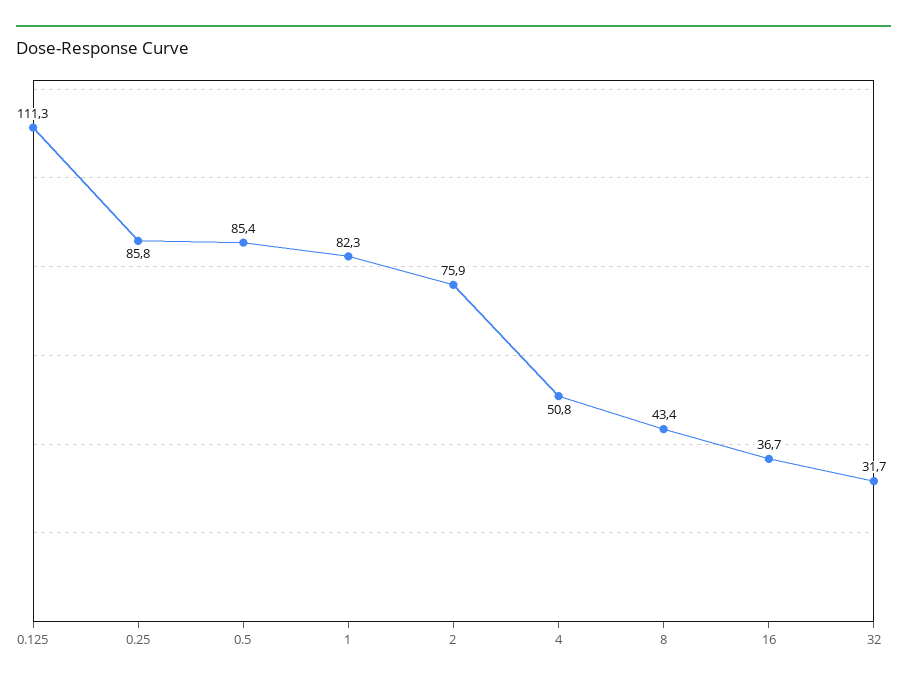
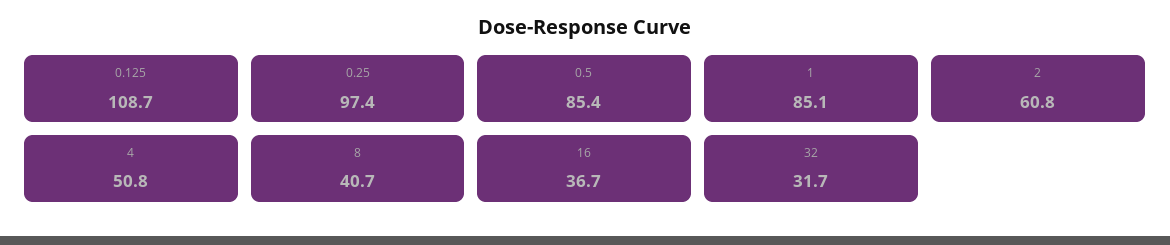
0.125: 111.3 -> 108.7
0.25: 85.8 -> 97.4
1: 82.3 -> 85.1
2: 75.9 -> 60.8
8: 43.4 -> 40.7

